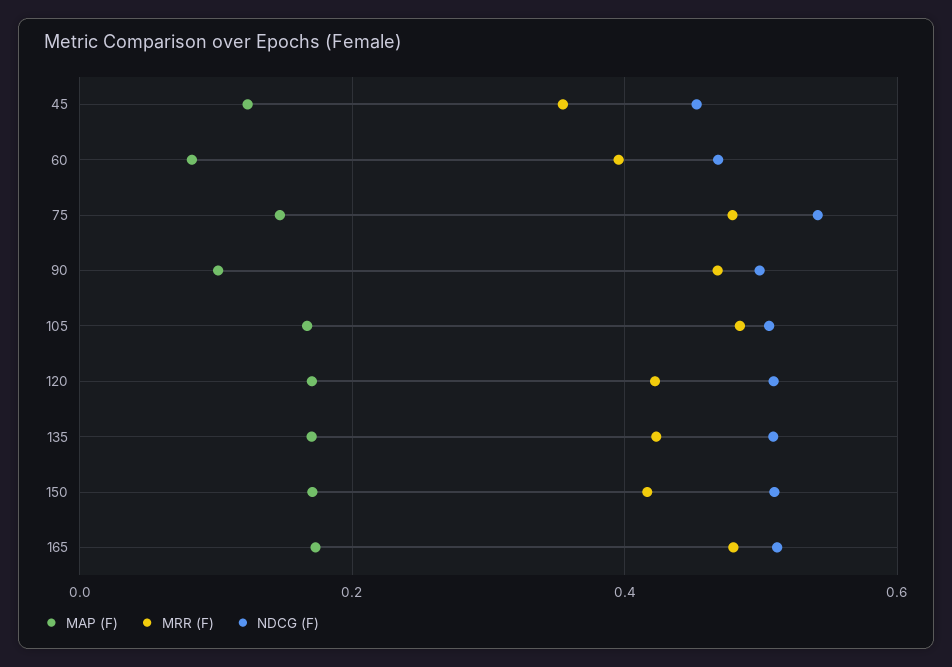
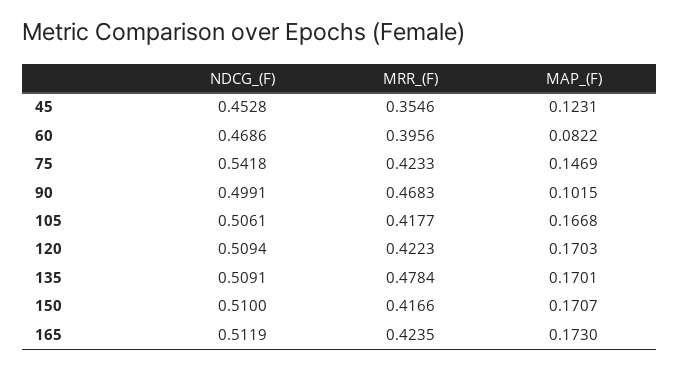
MRR (F), 75: 0.48 -> 0.4233
MRR (F), 105: 0.48 -> 0.4177
MRR (F), 135: 0.42 -> 0.4784
MRR (F), 165: 0.48 -> 0.4235

